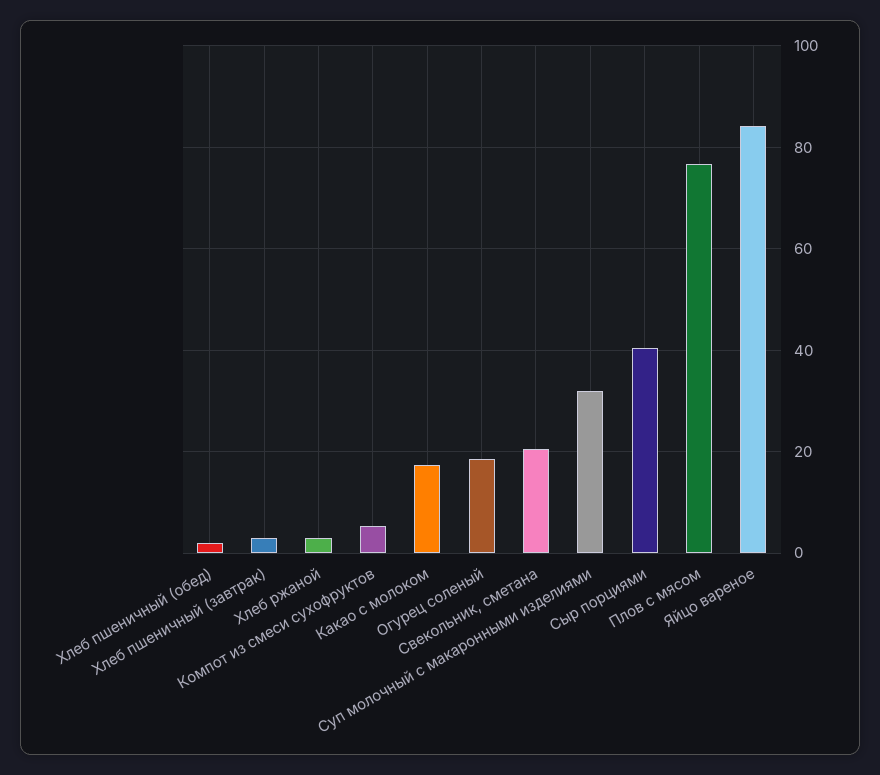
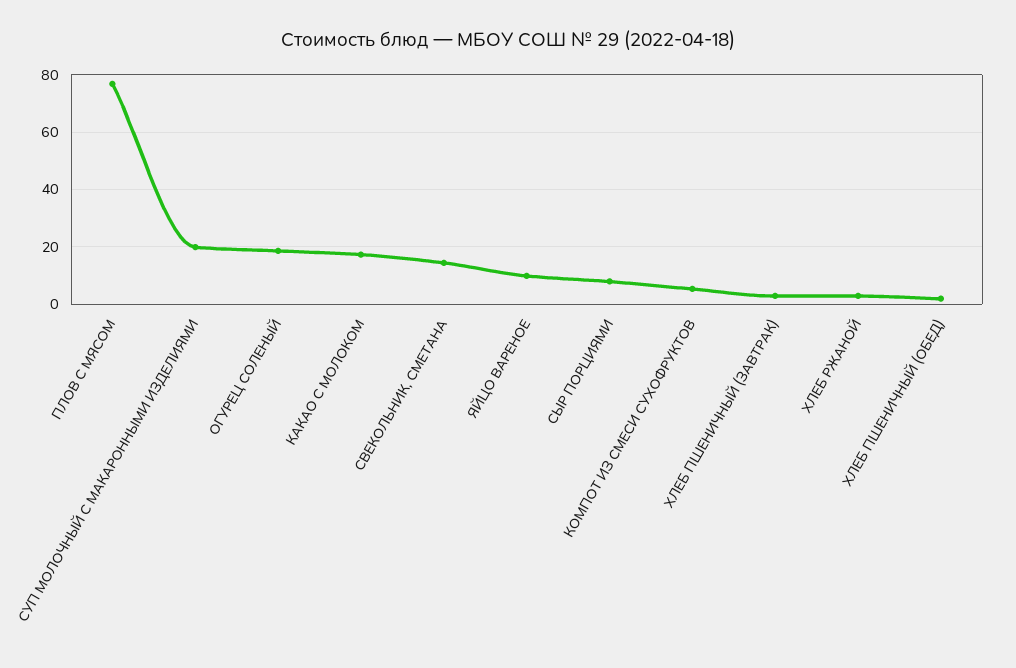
Свекольник, сметана: 20 -> 15
Суп молочный с макаронными изделиями: 32 -> 20
Сыр порциями: 40 -> 7.5
Яйцо вареное: 84 -> 10

